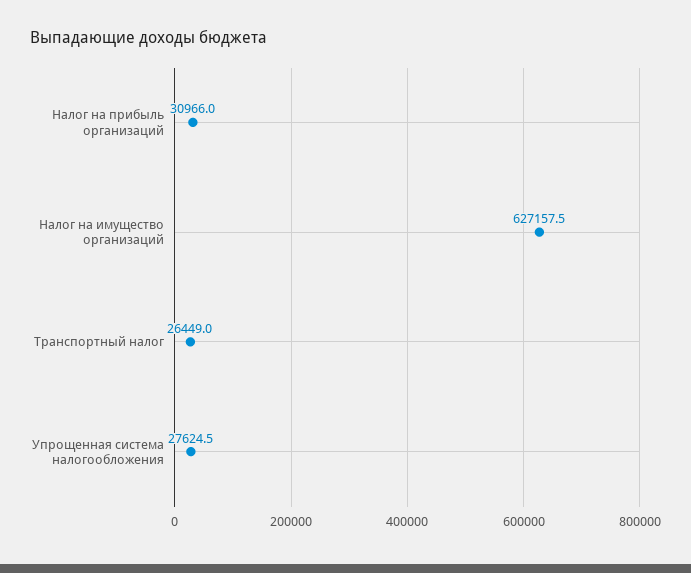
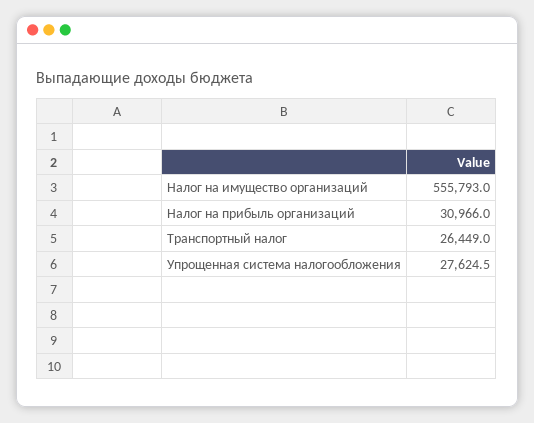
Налог на имущество организаций: 627157.5 -> 555793

